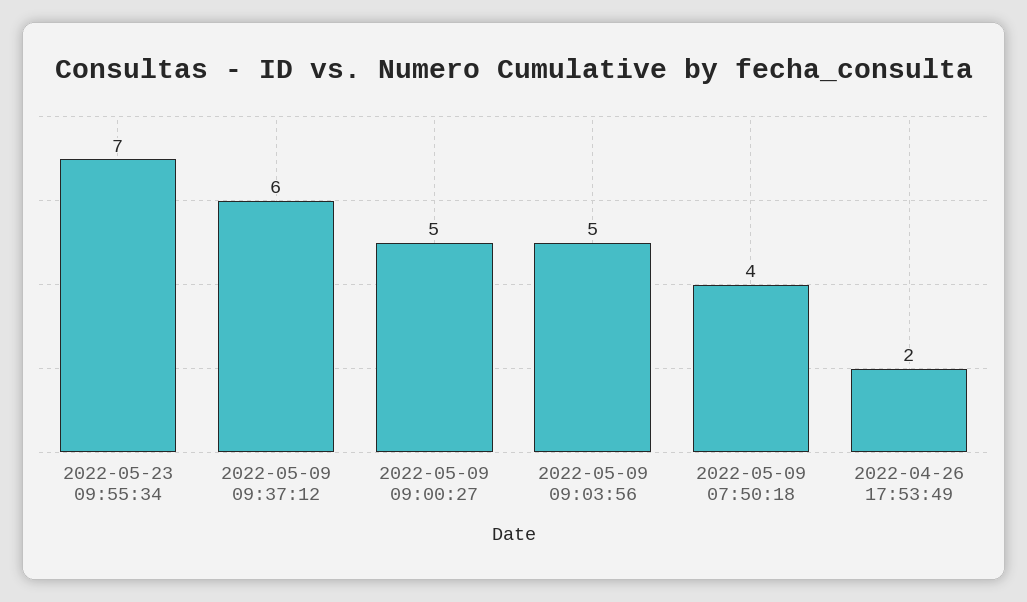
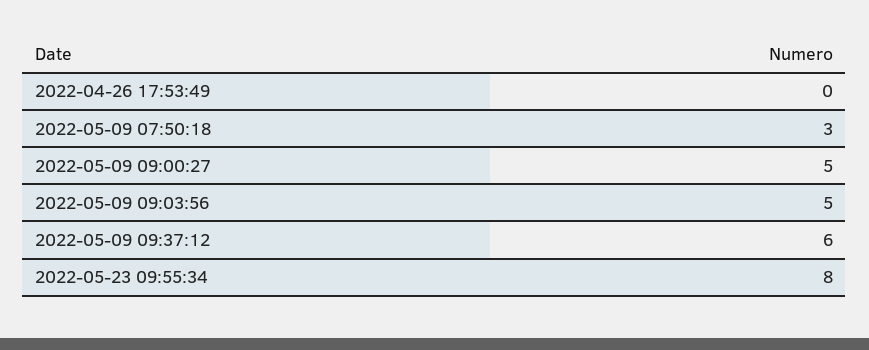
2022-05-23 09:55:34: 7 -> 8
2022-05-09 07:50:18: 4 -> 3
2022-04-26 17:53:49: 2 -> 0

